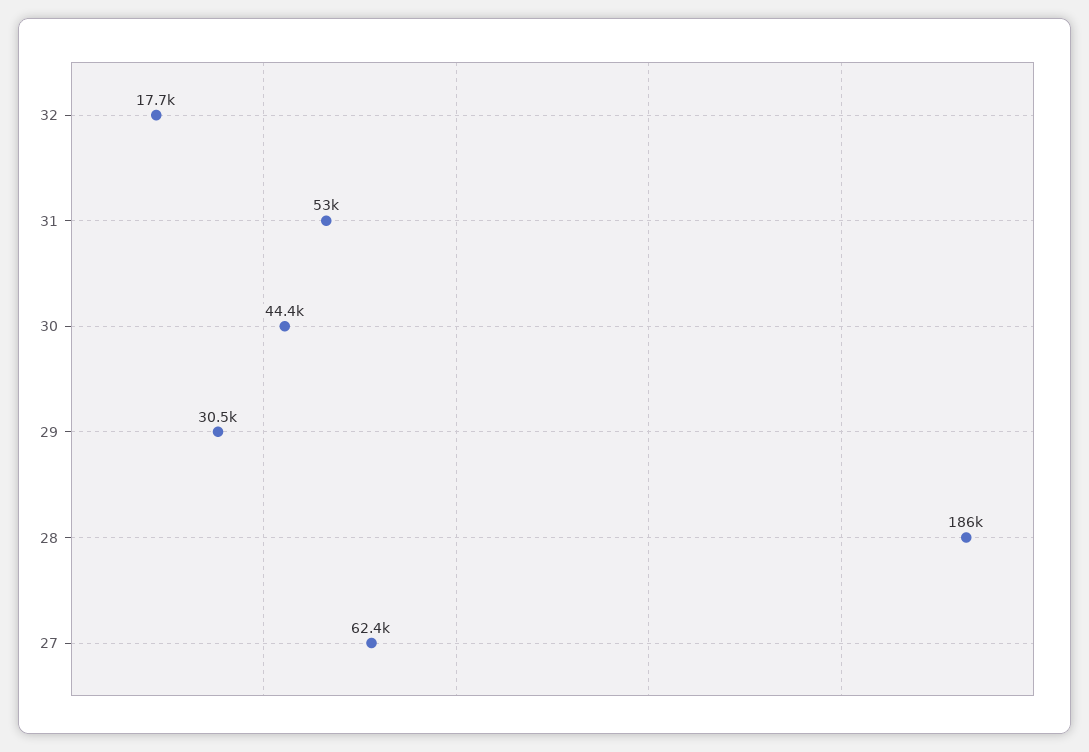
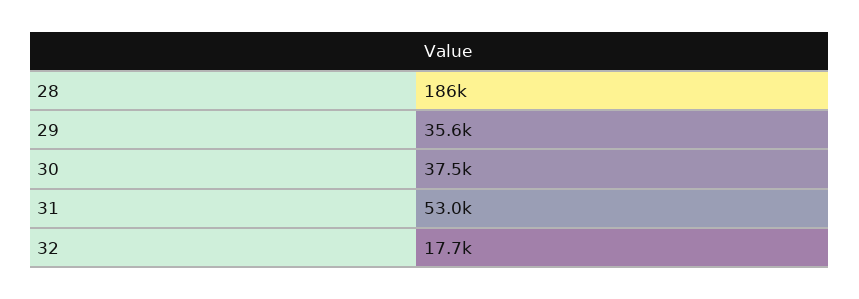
30: 44400 -> 37500
29: 30500 -> 35600
27: 62400 -> none

